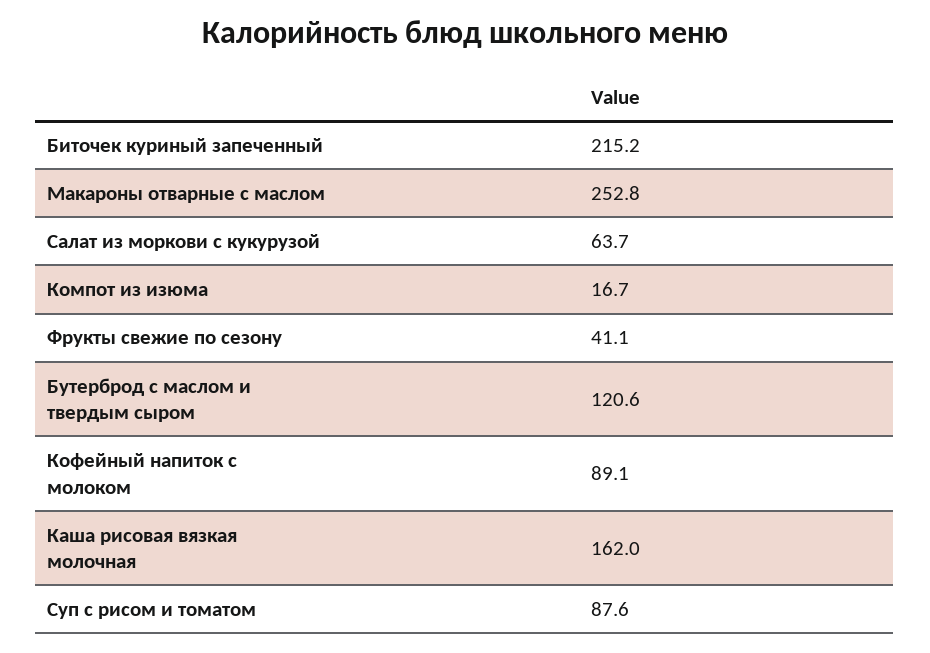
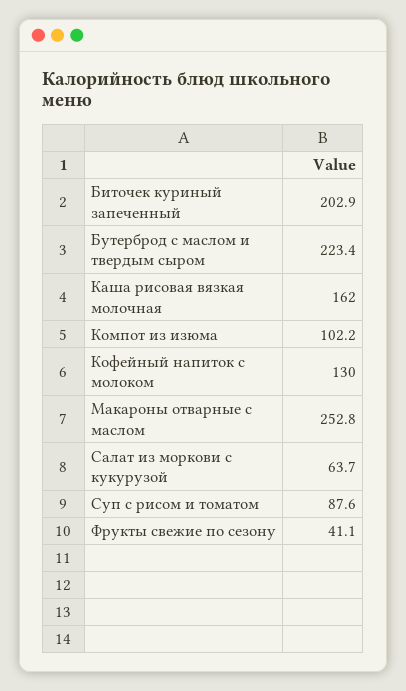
Биточек куриный запеченный: 215.2 -> 202.9
Компот из изюма: 16.7 -> 102.2
Бутерброд с маслом и твердым сыром: 120.6 -> 223.4
Кофейный напиток с молоком: 89.1 -> 130

